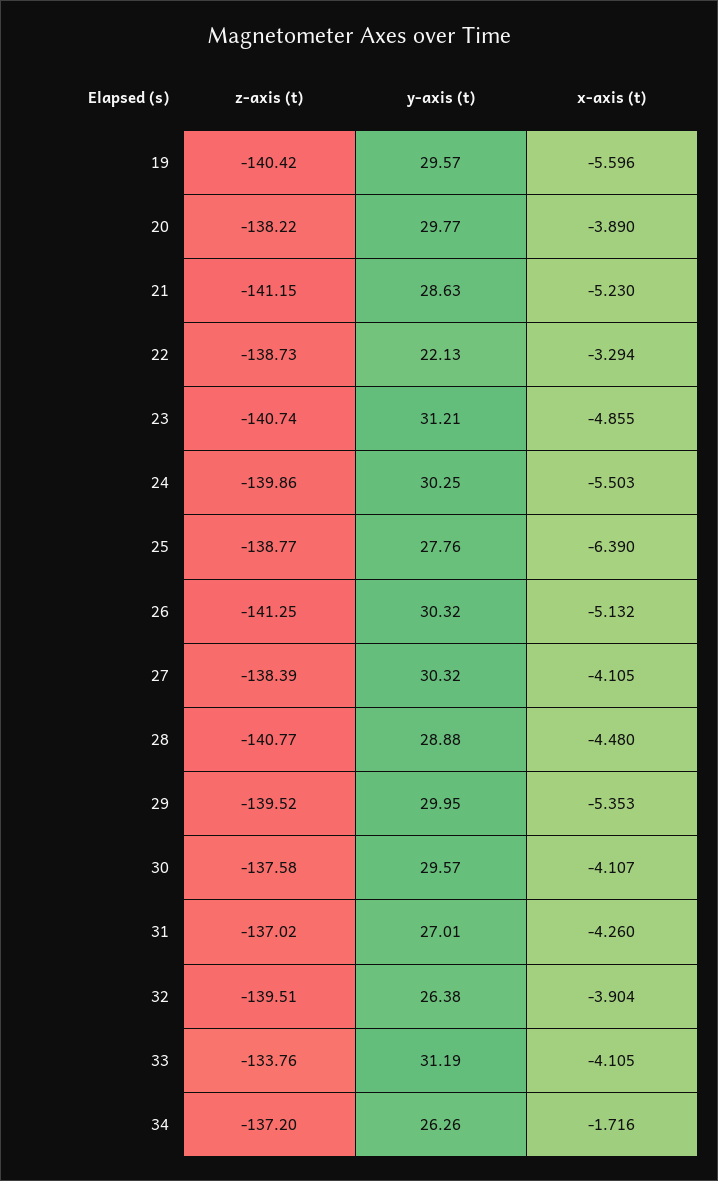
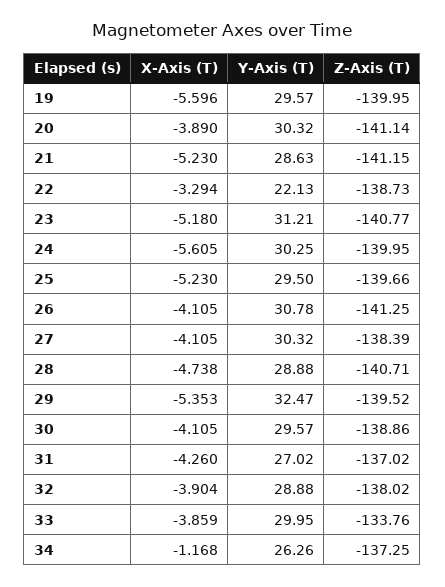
z-axis (t), 19: -140.42 -> -139.95
z-axis (t), 20: -138.22 -> -141.14
y-axis (t), 20: 29.77 -> 30.32
z-axis (t), 23: -140.74 -> -140.77
x-axis (t), 23: -4.855 -> -5.18
z-axis (t), 24: -139.86 -> -139.95
x-axis (t), 24: -5.503 -> -5.605
z-axis (t), 25: -138.77 -> -139.66
y-axis (t), 25: 27.76 -> 29.5
x-axis (t), 25: -6.39 -> -5.23
y-axis (t), 26: 30.32 -> 30.78
x-axis (t), 26: -5.132 -> -4.105
z-axis (t), 28: -140.77 -> -140.71
x-axis (t), 28: -4.48 -> -4.738
y-axis (t), 29: 29.95 -> 32.47
z-axis (t), 30: -137.58 -> -138.86
x-axis (t), 30: -4.107 -> -4.105
y-axis (t), 31: 27.01 -> 27.02
z-axis (t), 32: -139.51 -> -138.02
y-axis (t), 32: 26.38 -> 28.88
y-axis (t), 33: 31.19 -> 29.95
x-axis (t), 33: -4.105 -> -3.859
z-axis (t), 34: -137.2 -> -137.25
x-axis (t), 34: -1.716 -> -1.168

